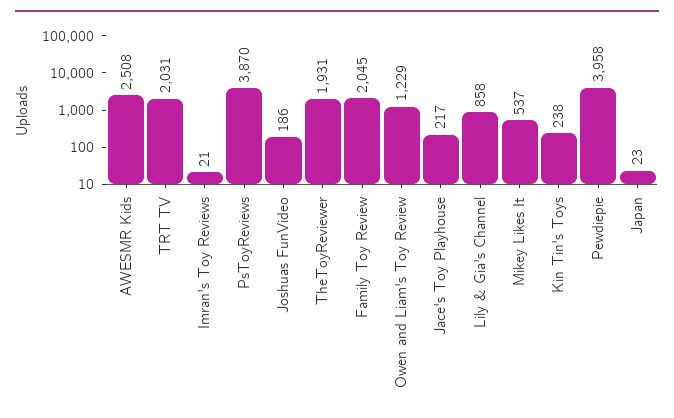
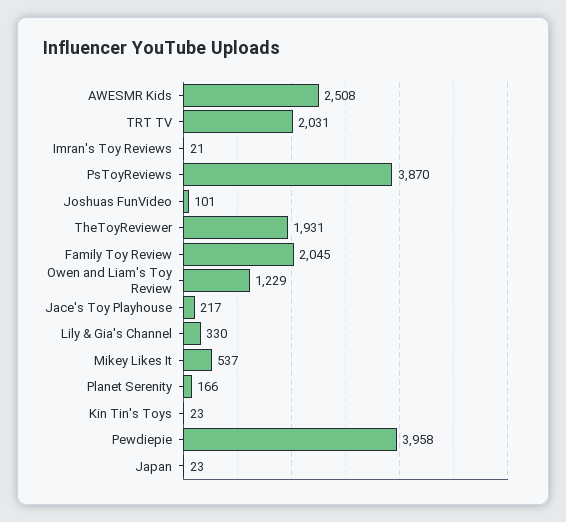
Joshuas FunVideo: 186 -> 101
Lily & Gia's Channel: 858 -> 330
Kin Tin's Toys: 238 -> 23
Planet Serenity: none -> 166

